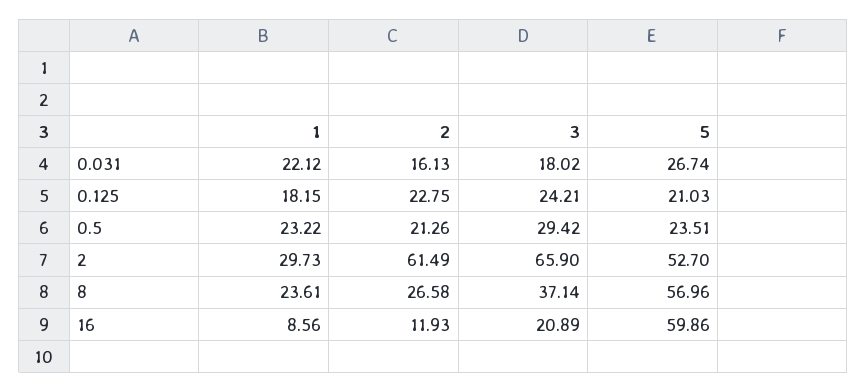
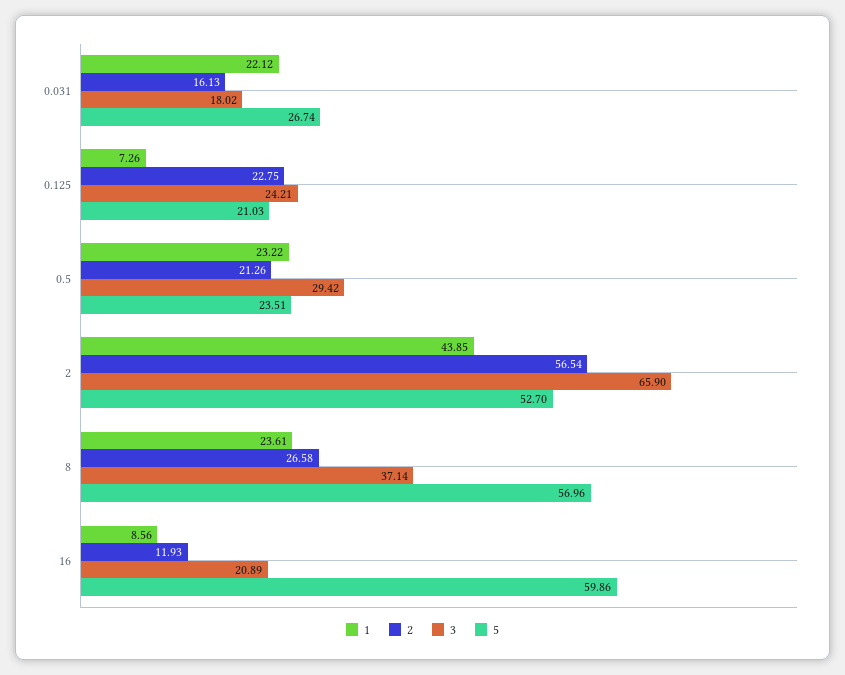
1, 0.125: 18.15 -> 7.26
1, 2: 29.73 -> 43.85
2, 2: 61.49 -> 56.54

